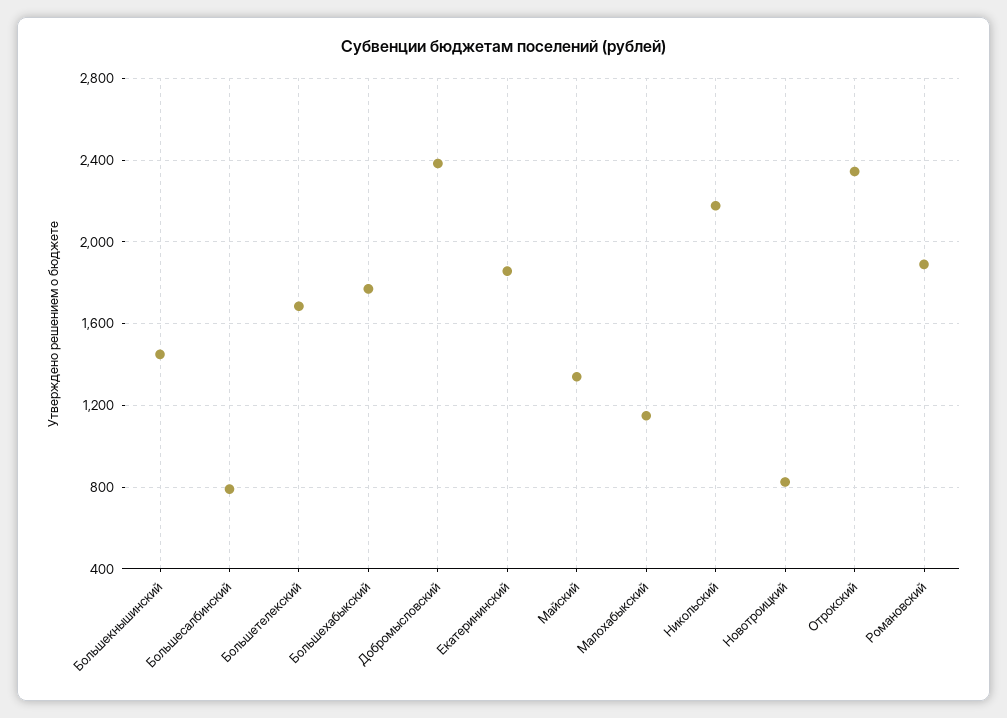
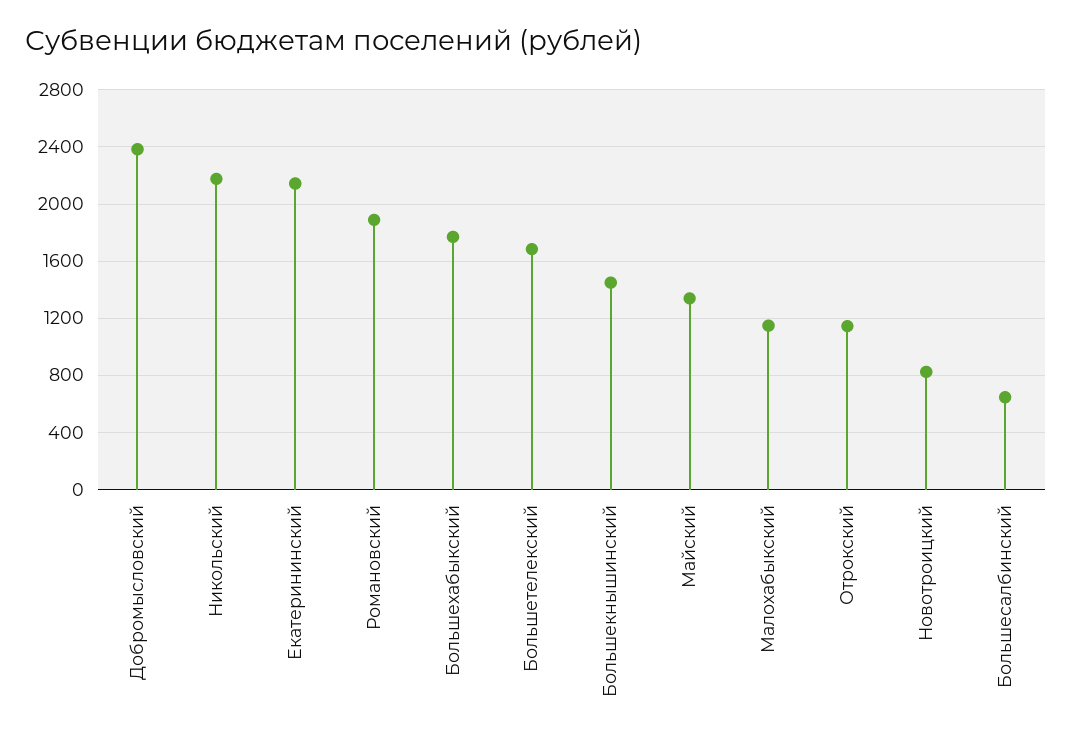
Большесалбинский: 800 -> 650
Екатерининский: 1850 -> 2150
Отрокский: 2350 -> 1150

